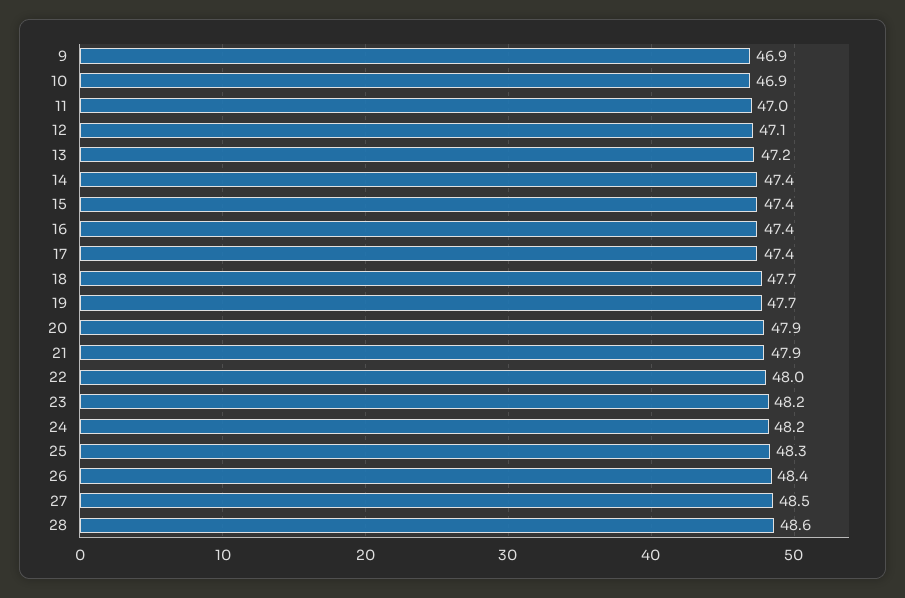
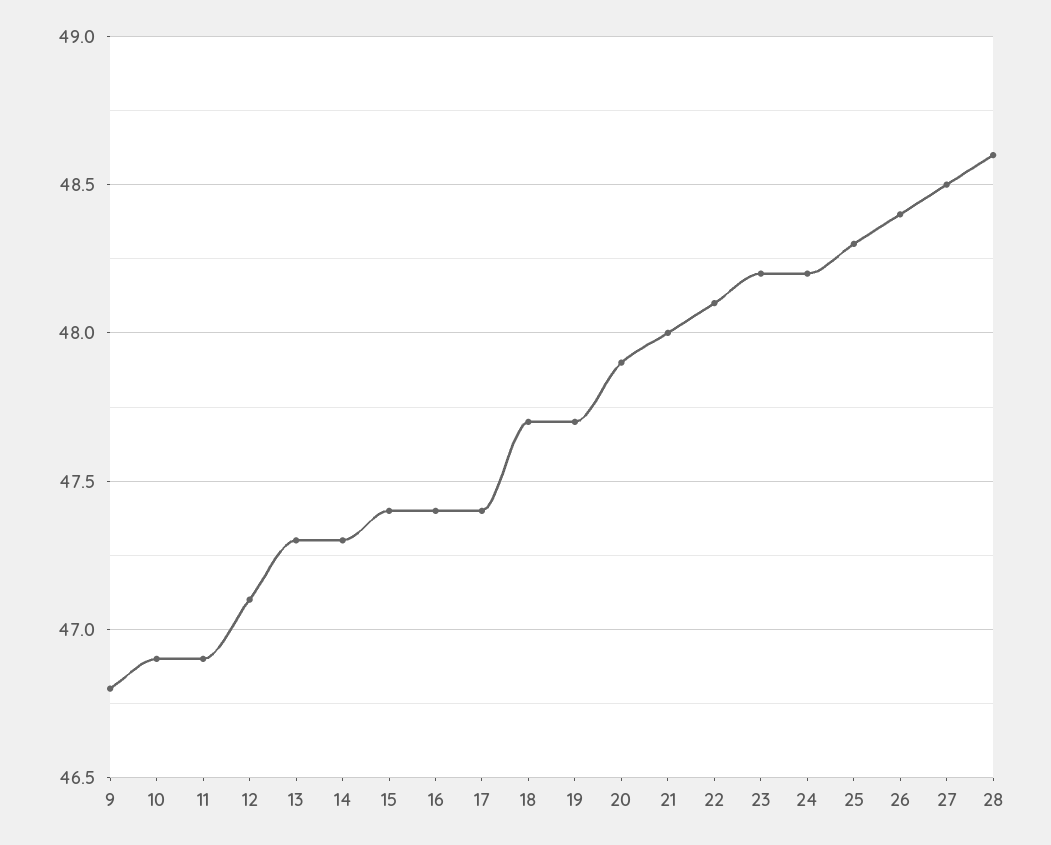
9: 46.9 -> 46.8
11: 47 -> 46.9
13: 47.2 -> 47.3
14: 47.4 -> 47.3
21: 47.9 -> 48
22: 48 -> 48.1

